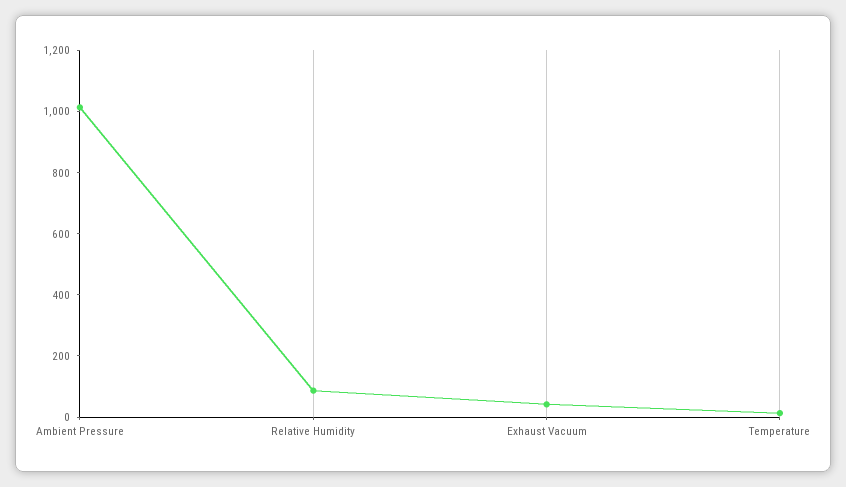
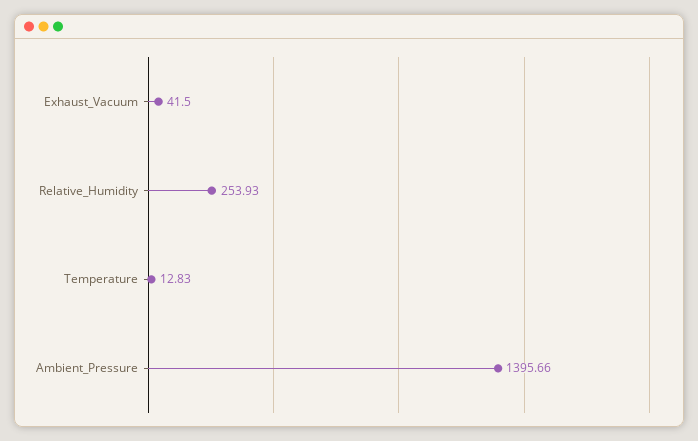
Ambient Pressure: 1000 -> 1395.66
Relative Humidity: 100 -> 253.93

